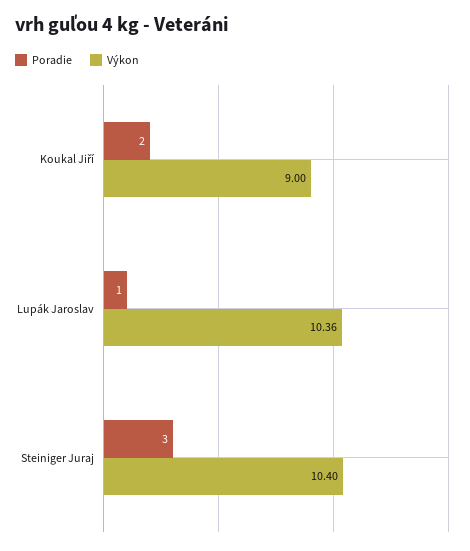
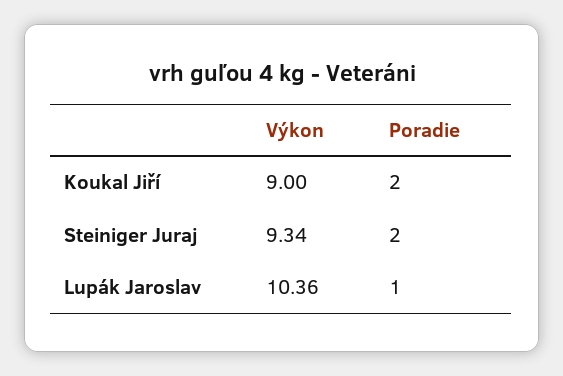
Poradie, Steiniger Juraj: 3 -> 2
Výkon, Steiniger Juraj: 10.4 -> 9.34

